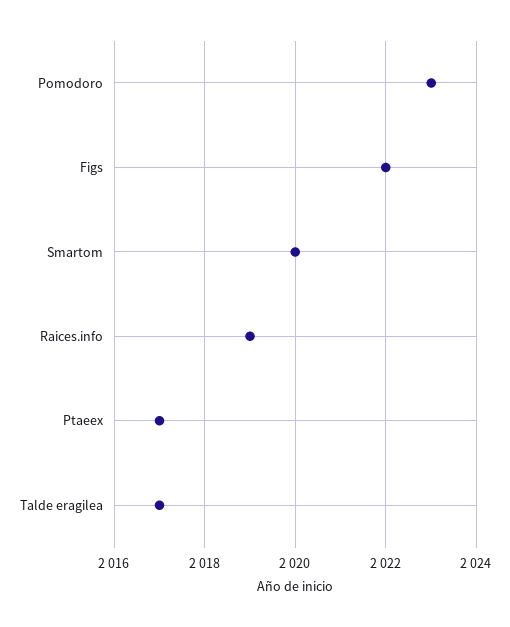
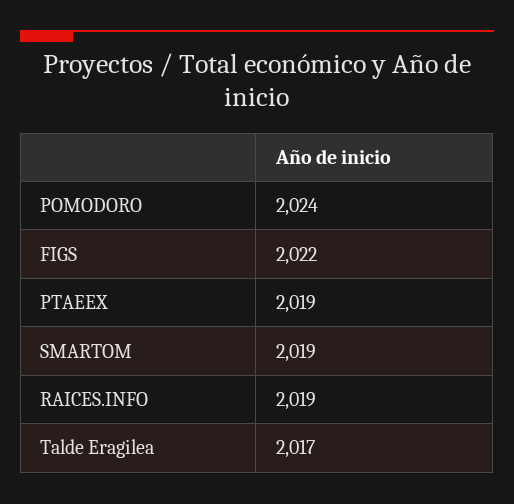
Pomodoro: 2023 -> 2024
Smartom: 2020 -> 2019
Ptaeex: 2017 -> 2019

